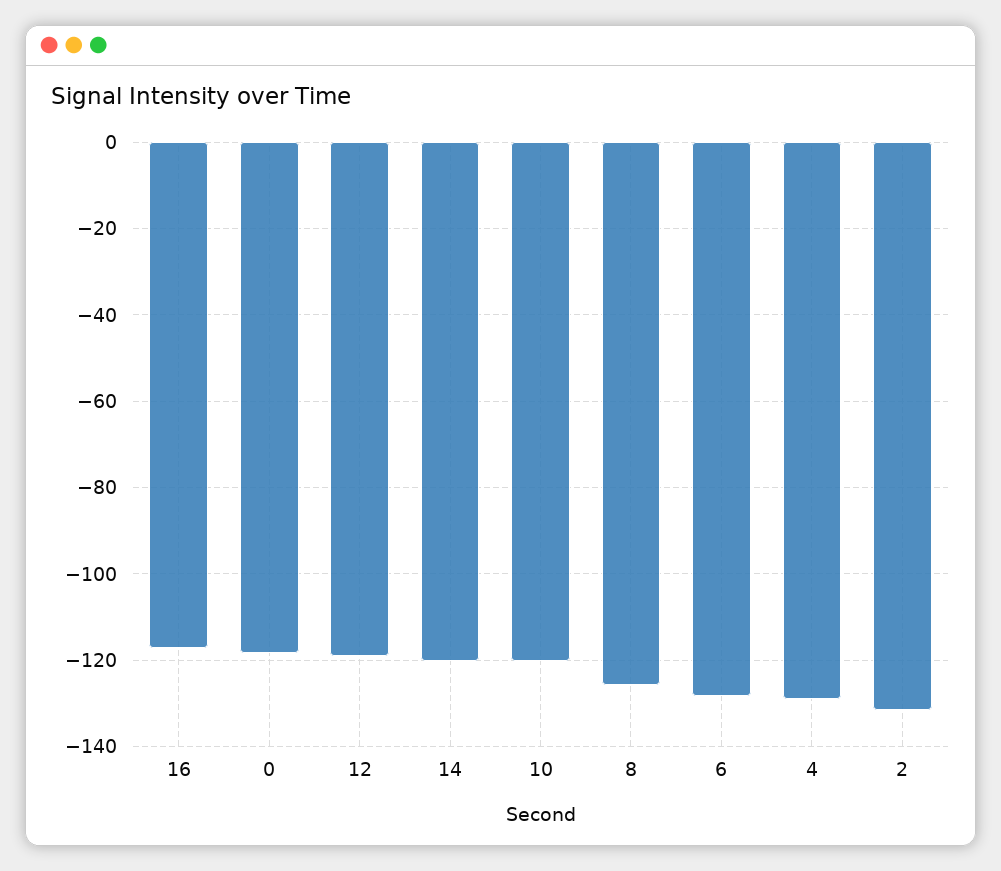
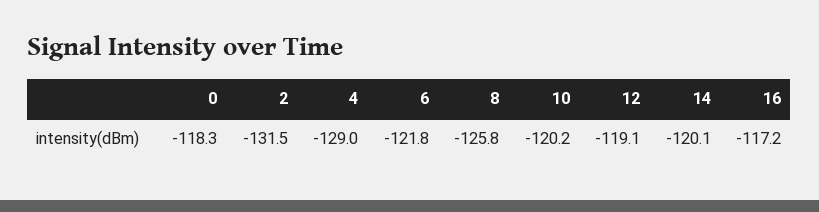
6: -128 -> -121.8

